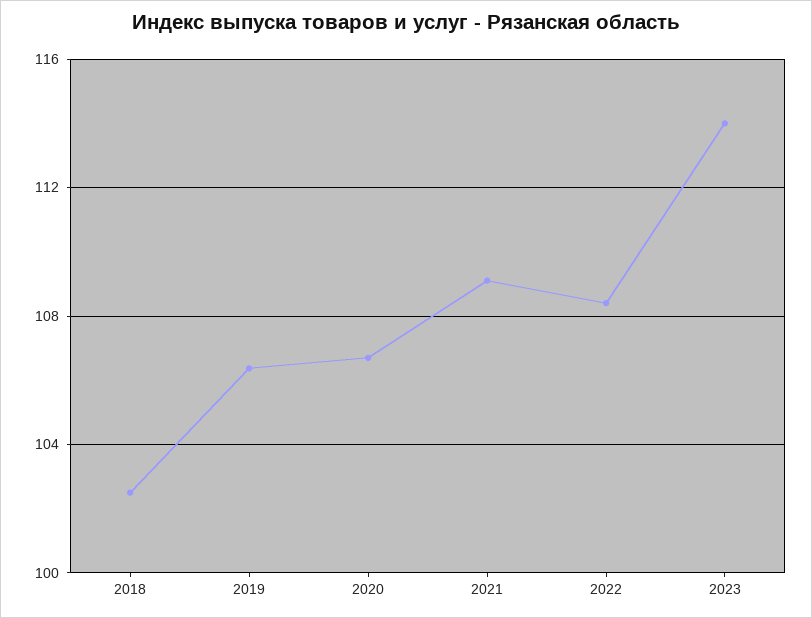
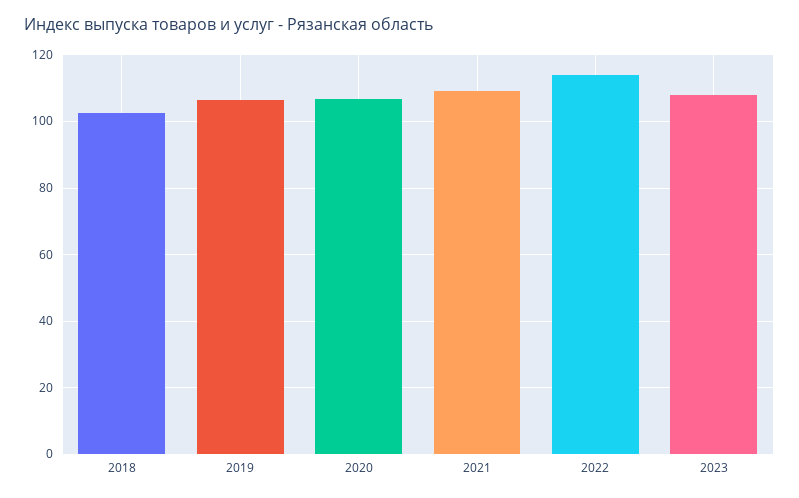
2022: 108.5 -> 114
2023: 114 -> 108

